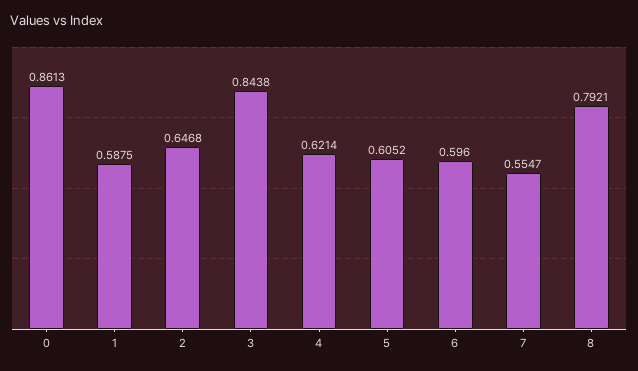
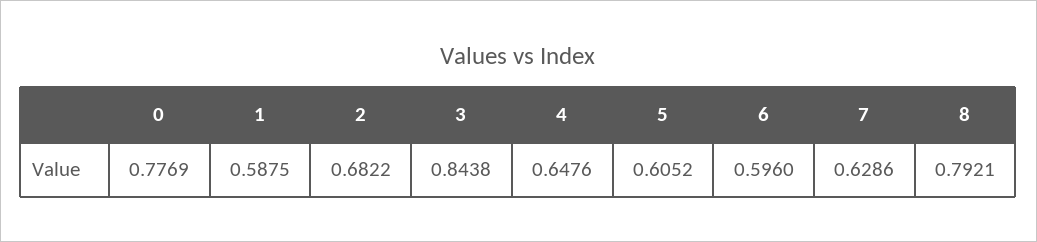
0: 0.8613 -> 0.7769
2: 0.6468 -> 0.6822
4: 0.6214 -> 0.6476
7: 0.5547 -> 0.6286

